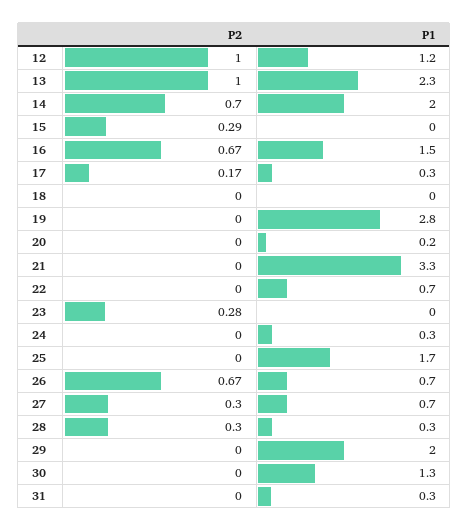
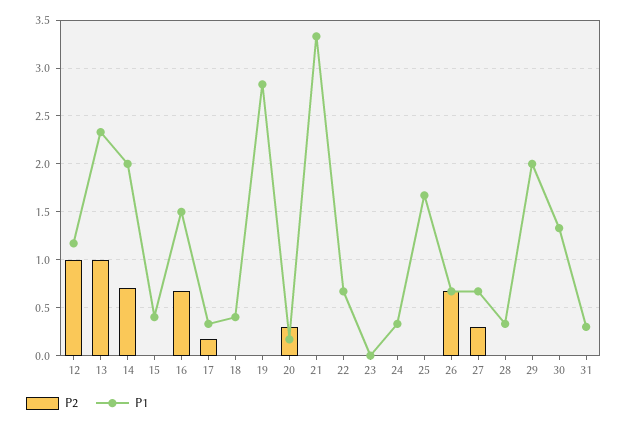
P2, 15: 0.29 -> 0
P1, 15: 0 -> 0.4
P1, 18: 0 -> 0.4
P2, 20: 0 -> 0.3
P2, 23: 0.28 -> 0
P2, 28: 0.3 -> 0

